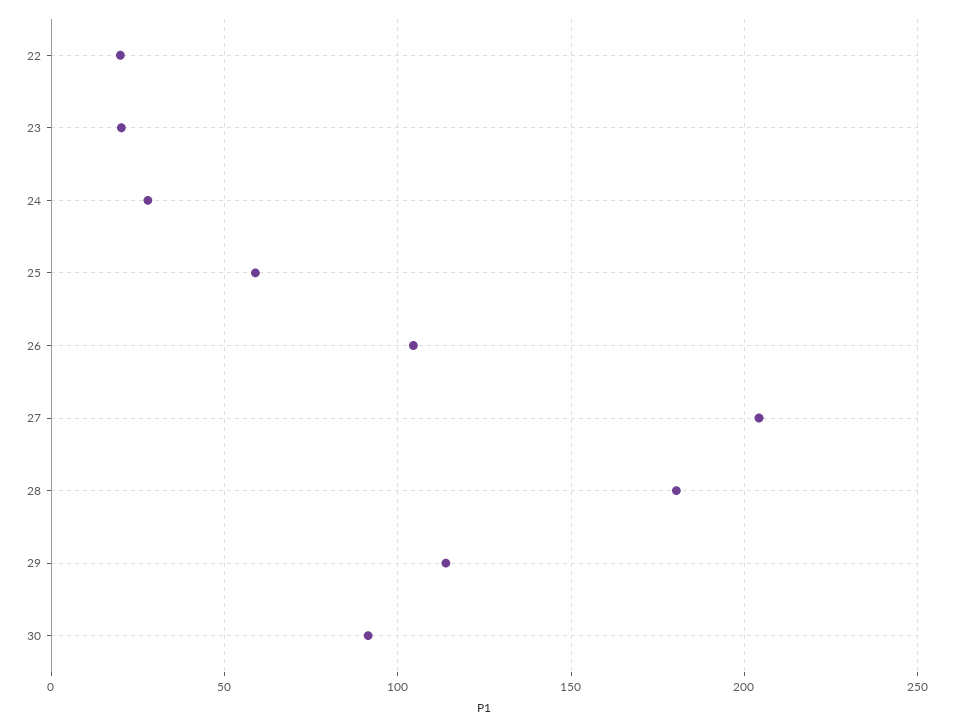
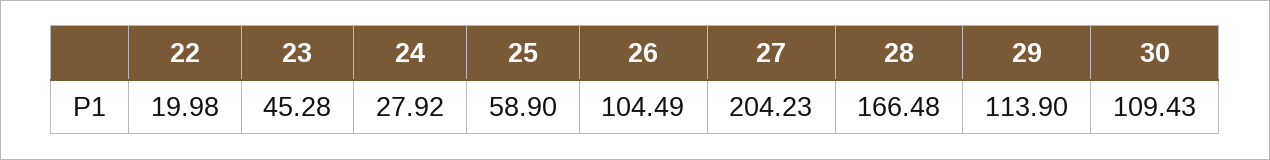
23: 20 -> 45.28
28: 180 -> 166.48
30: 90 -> 109.43

